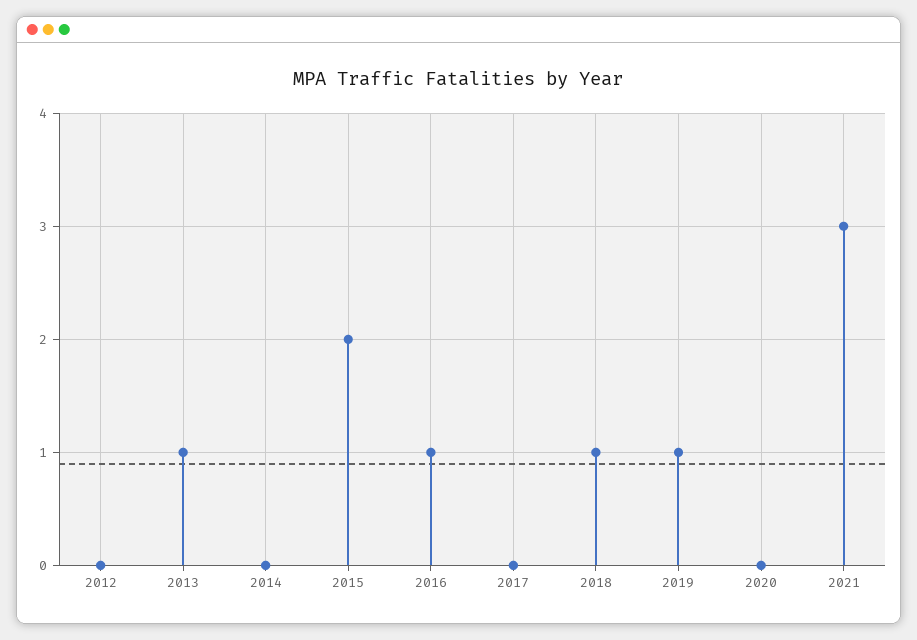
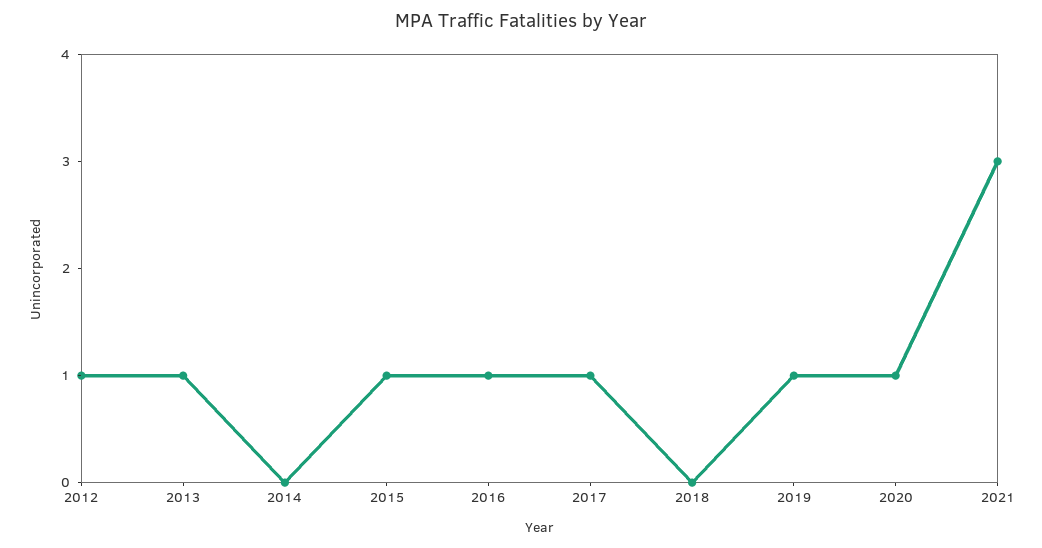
2012: 0 -> 1
2015: 2 -> 1
2017: 0 -> 1
2018: 1 -> 0
2020: 0 -> 1

